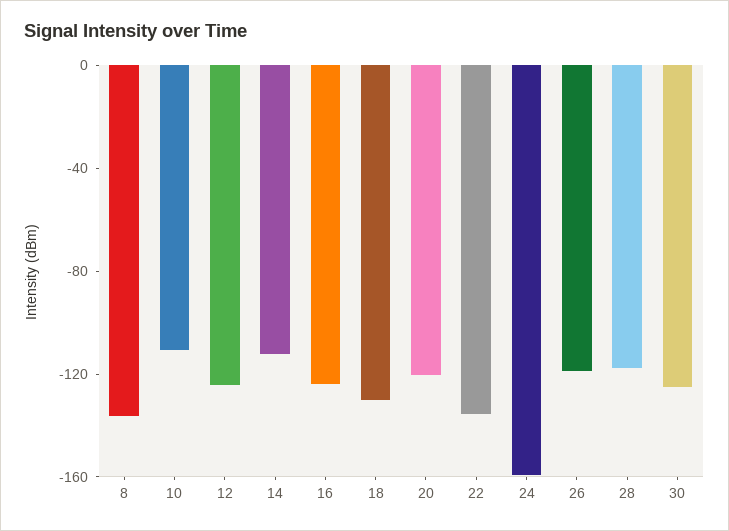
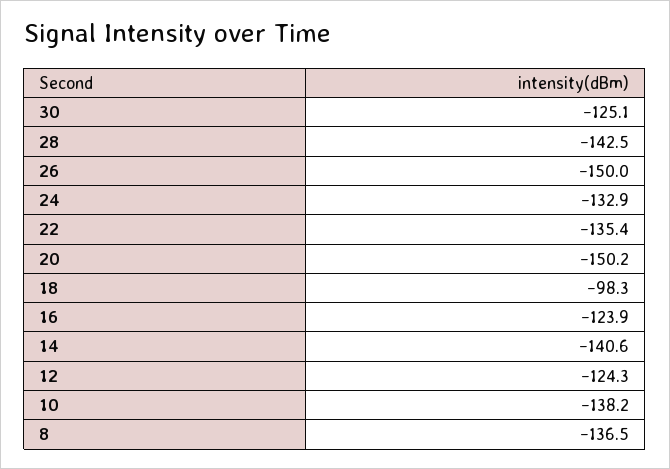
10: -110 -> -138.2
14: -110 -> -140.6
18: -130 -> -98.3
20: -120 -> -150.2
24: -160 -> -132.9
26: -120 -> -150
28: -120 -> -142.5

